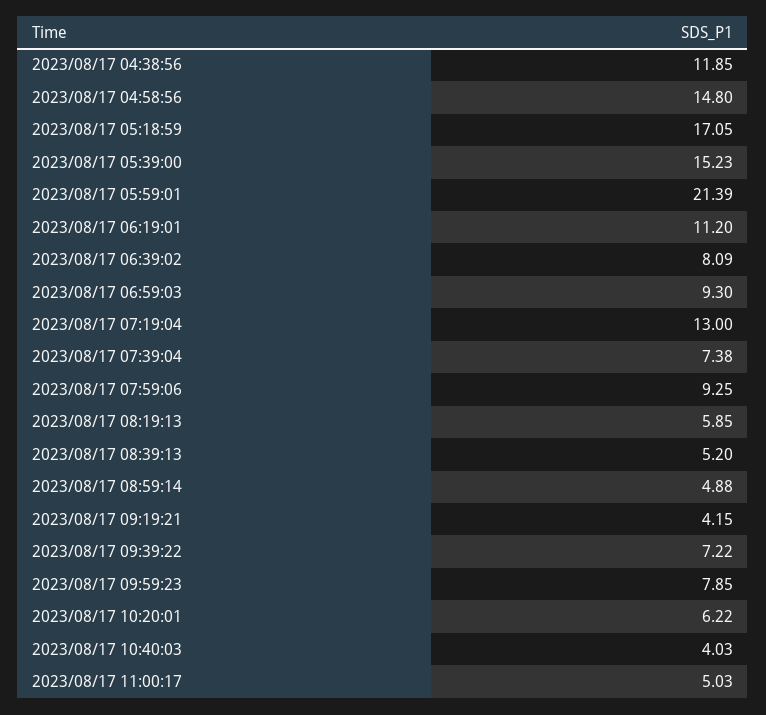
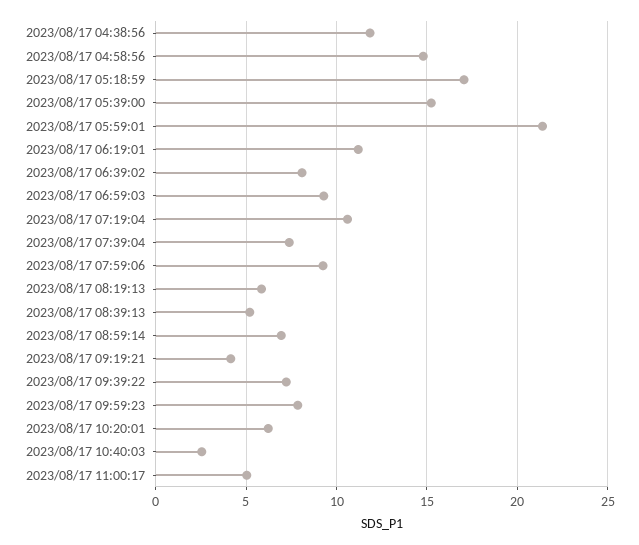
2023/08/17 07:19:04: 13 -> 10.5
2023/08/17 08:59:14: 4.88 -> 7
2023/08/17 10:40:03: 4.03 -> 2.5

